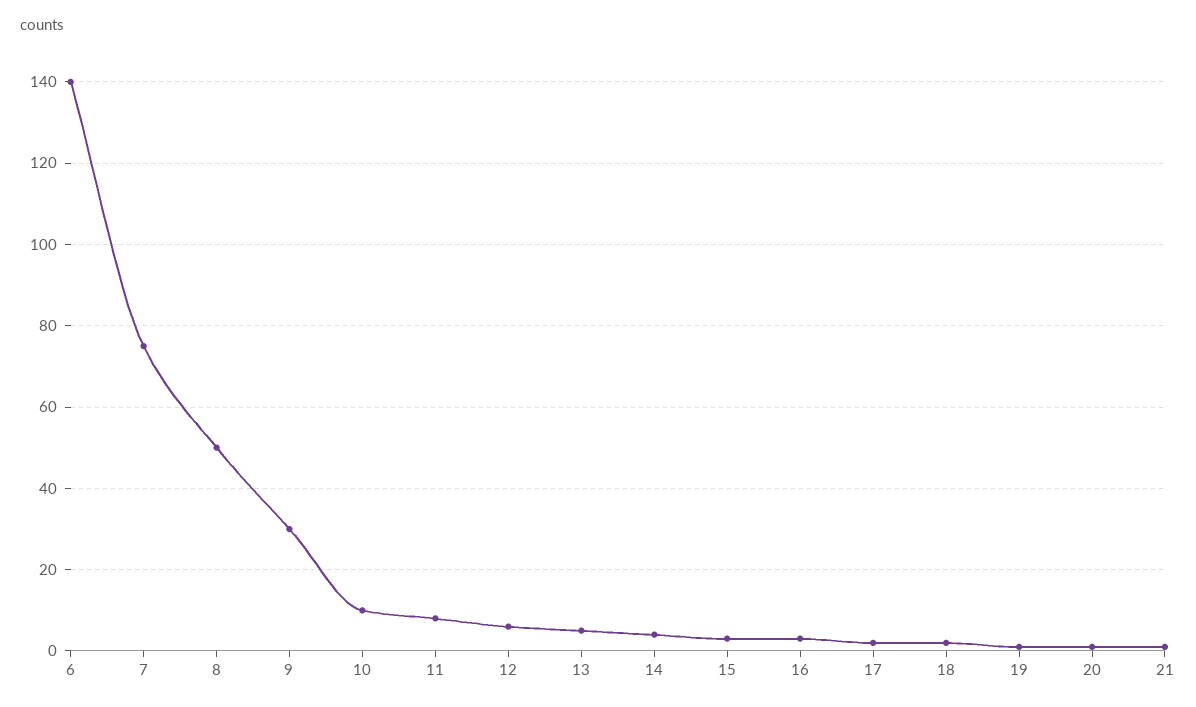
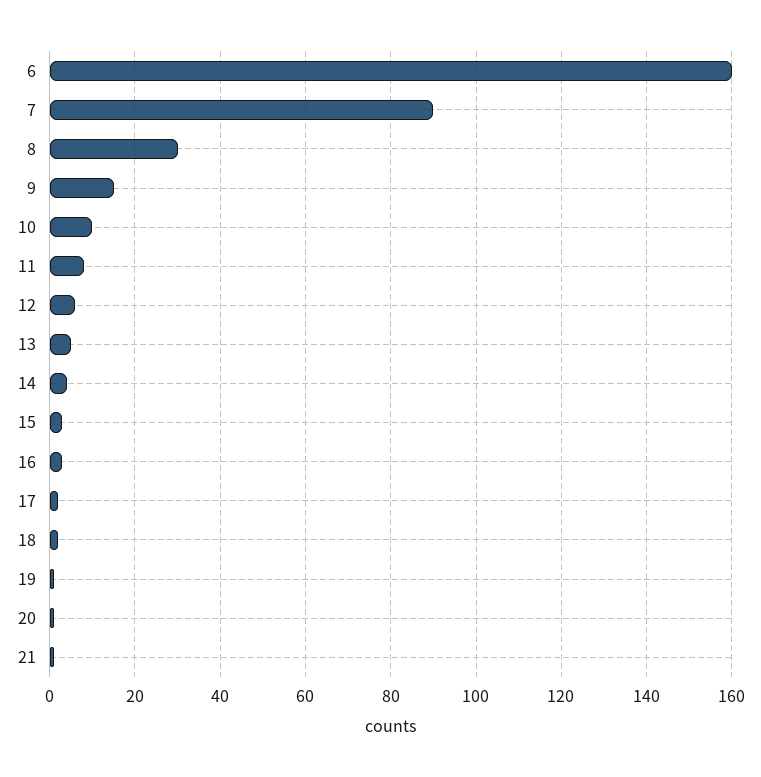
6: 140 -> 160
7: 75 -> 90
8: 50 -> 30
9: 30 -> 15

